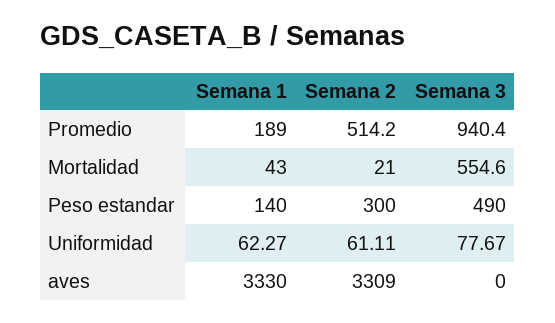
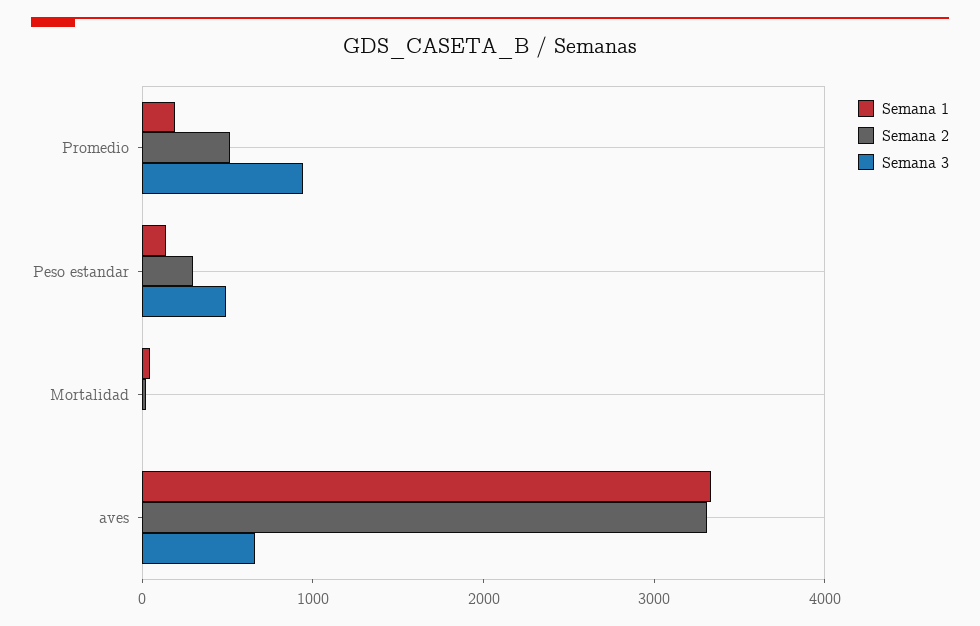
Semana 3, Mortalidad: 554.6 -> 0
Semana 1, Uniformidad: 62.27 -> none
Semana 2, Uniformidad: 61.11 -> none
Semana 3, Uniformidad: 77.67 -> none
Semana 3, aves: 0 -> 600

